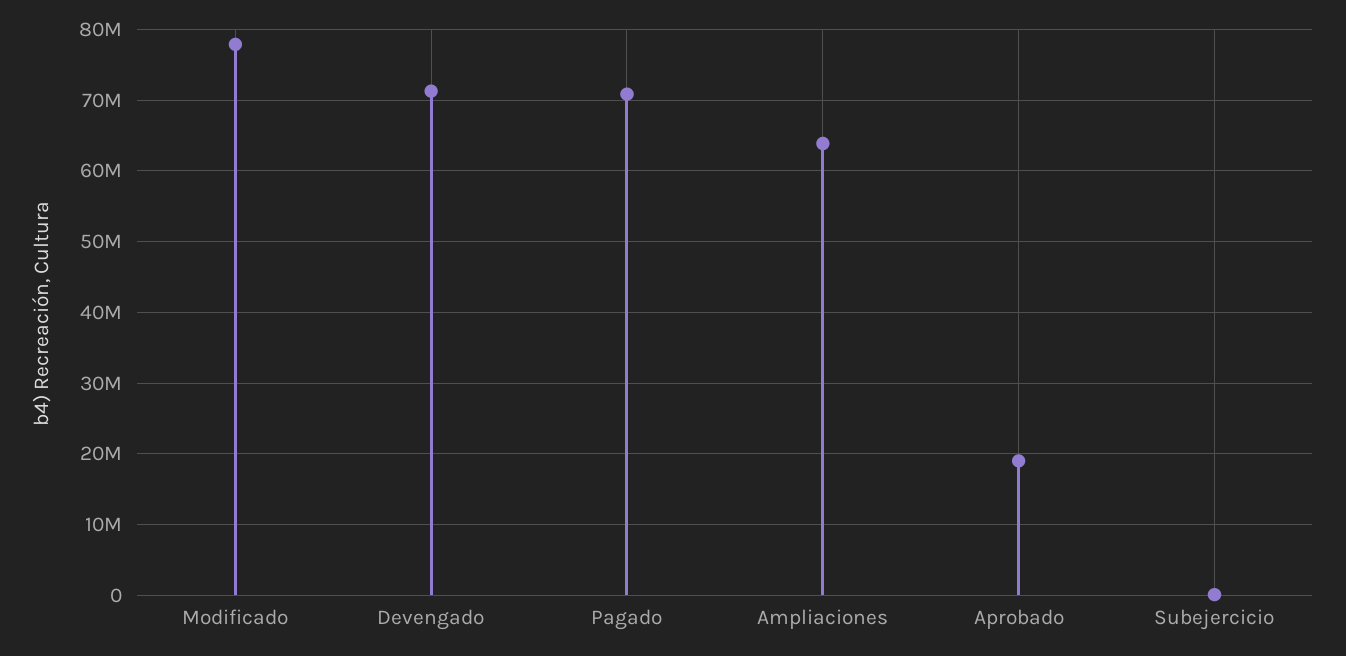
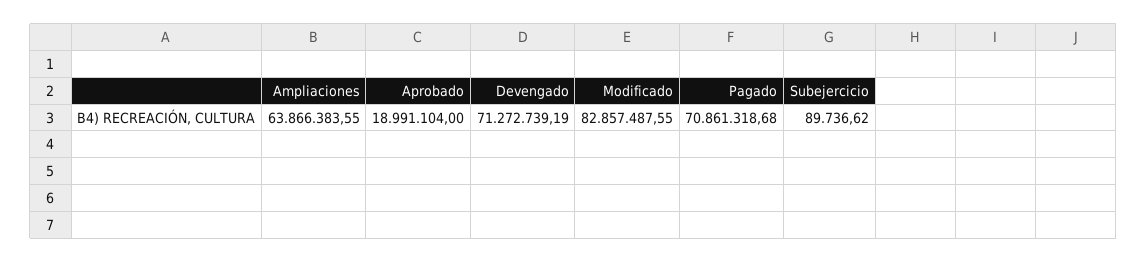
Modificado: 78000000 -> 82857487.55

